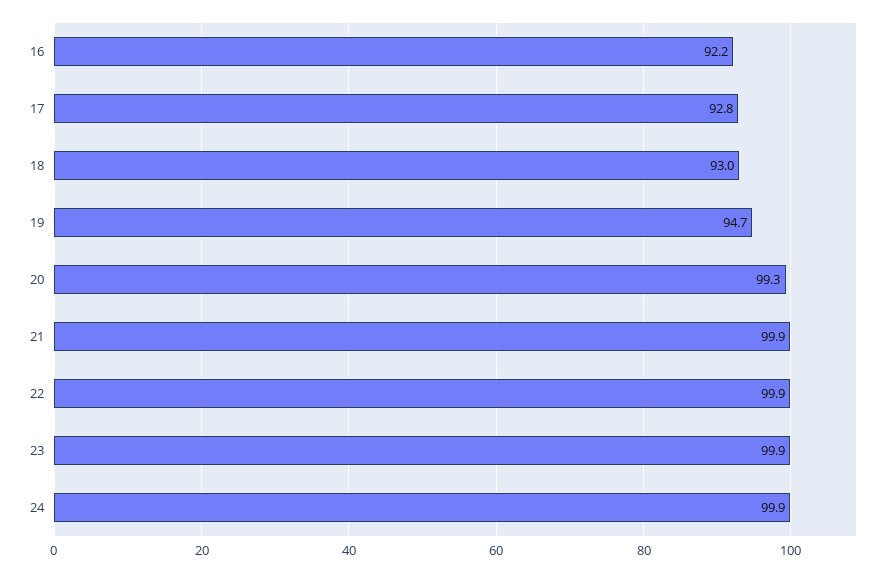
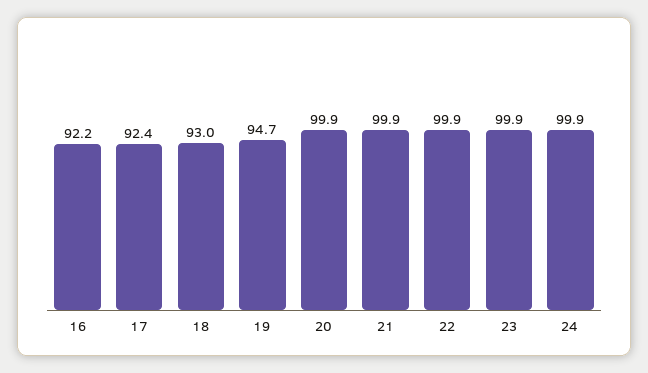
17: 92.8 -> 92.4
20: 99.3 -> 99.9

